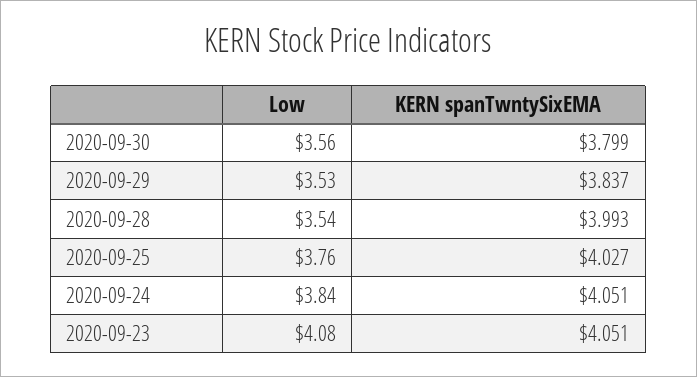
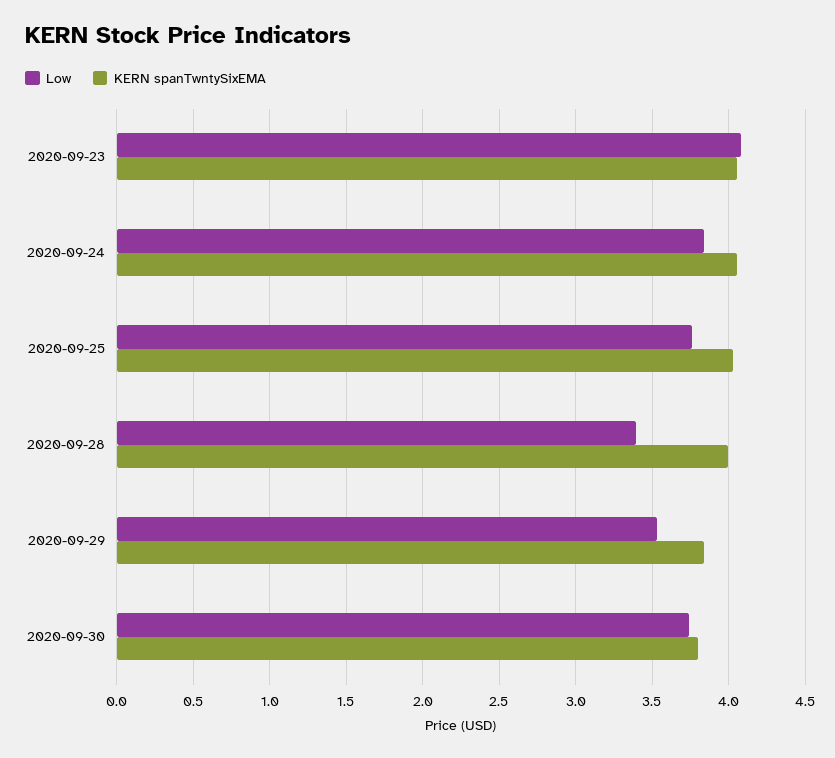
Low, 2020-09-30: 3.56 -> 3.75
Low, 2020-09-28: 3.54 -> 3.4

